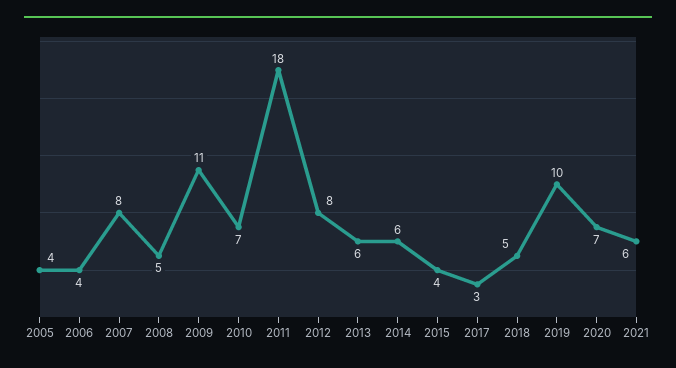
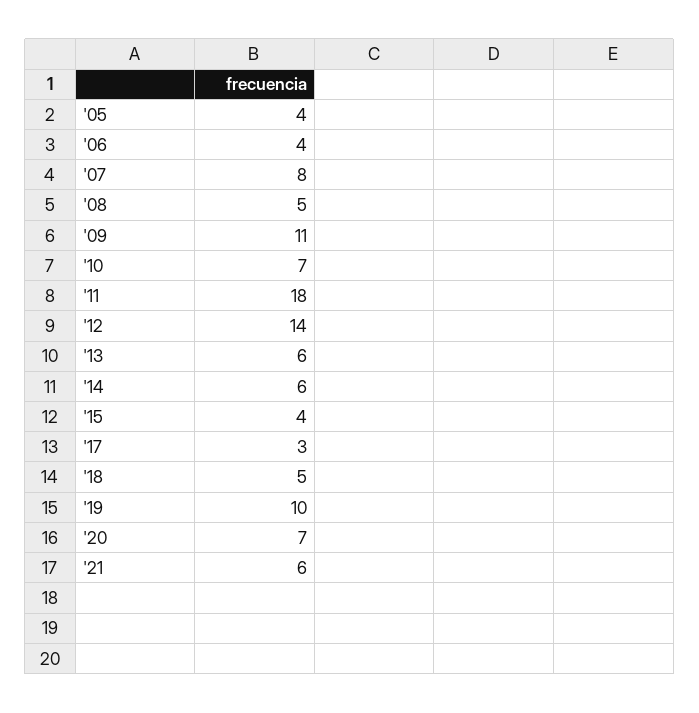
2012: 8 -> 14

